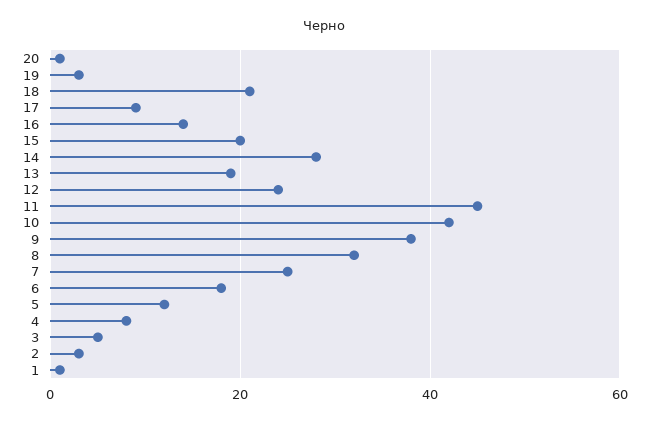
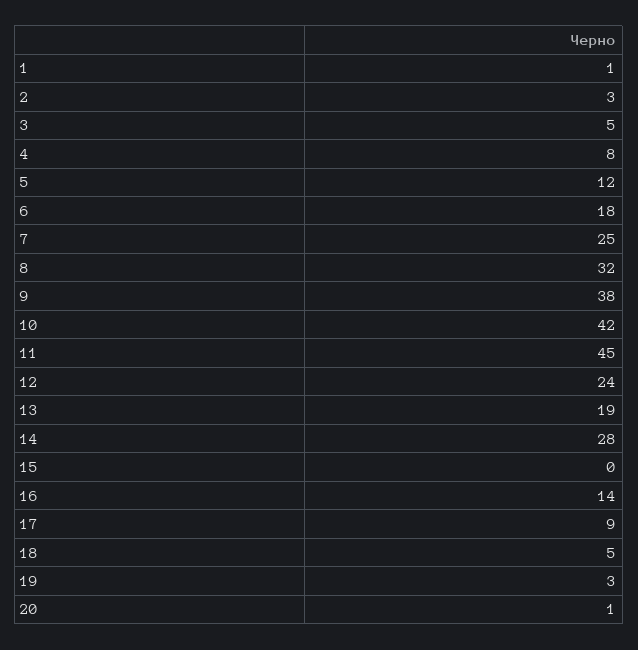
18: 20 -> 5
15: 20 -> 0

